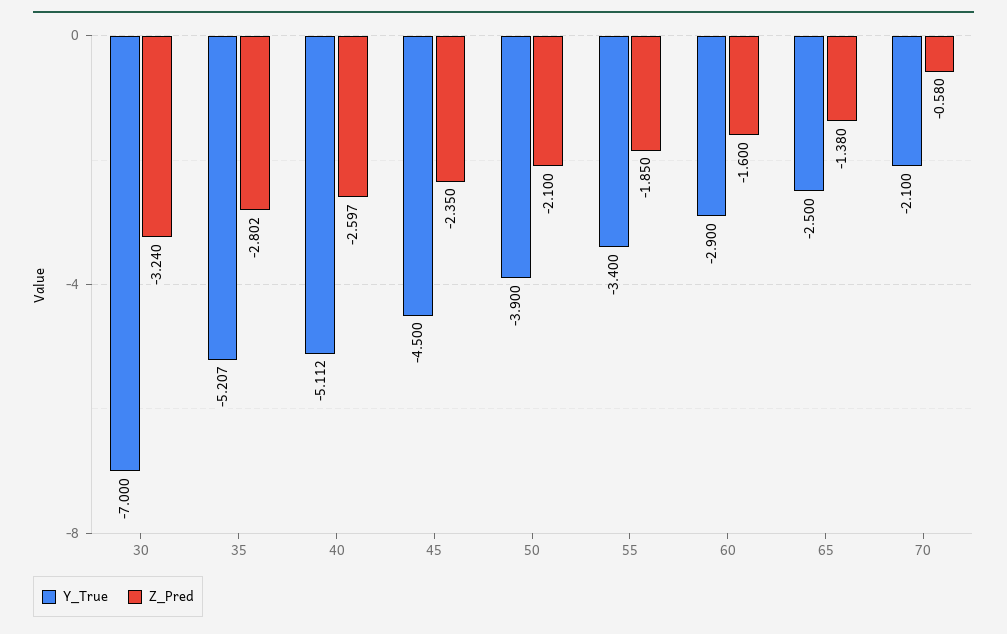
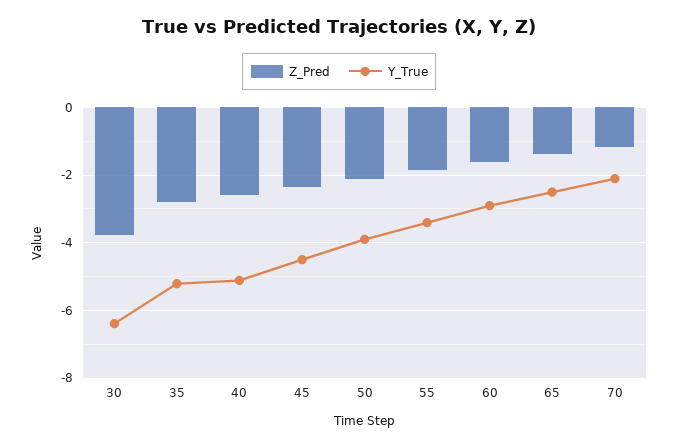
Y_True, 30: -7 -> -6.4
Z_Pred, 30: -3.24 -> -3.8
Z_Pred, 70: -0.58 -> -1.2

